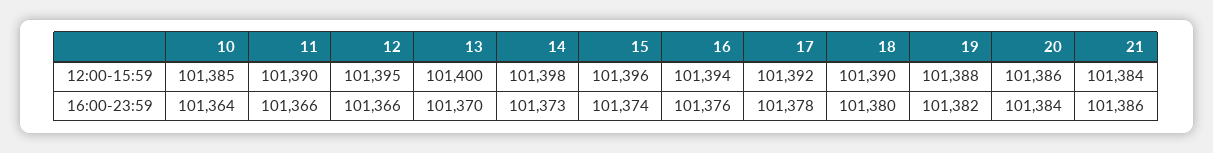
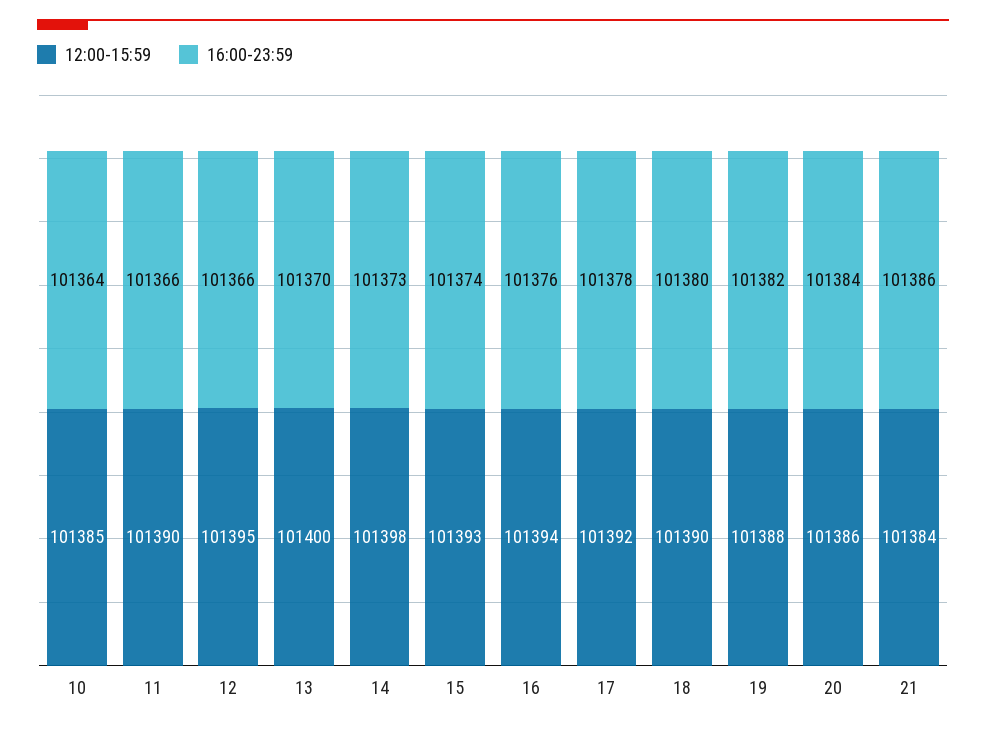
12:00-15:59, 15: 101396 -> 101393

